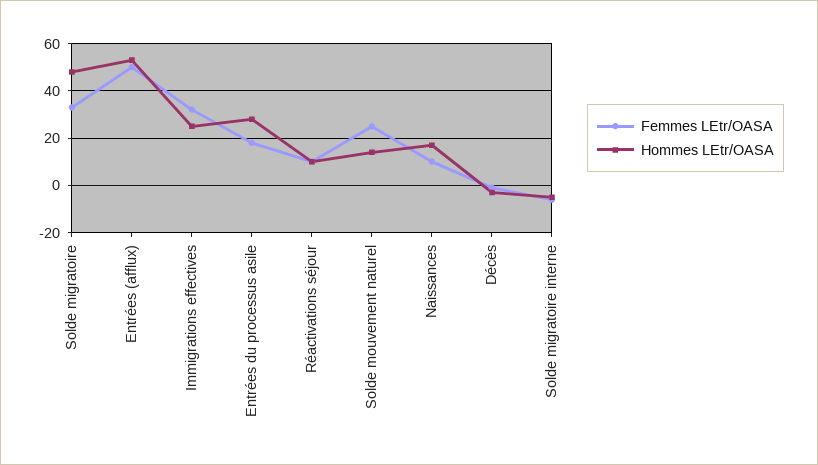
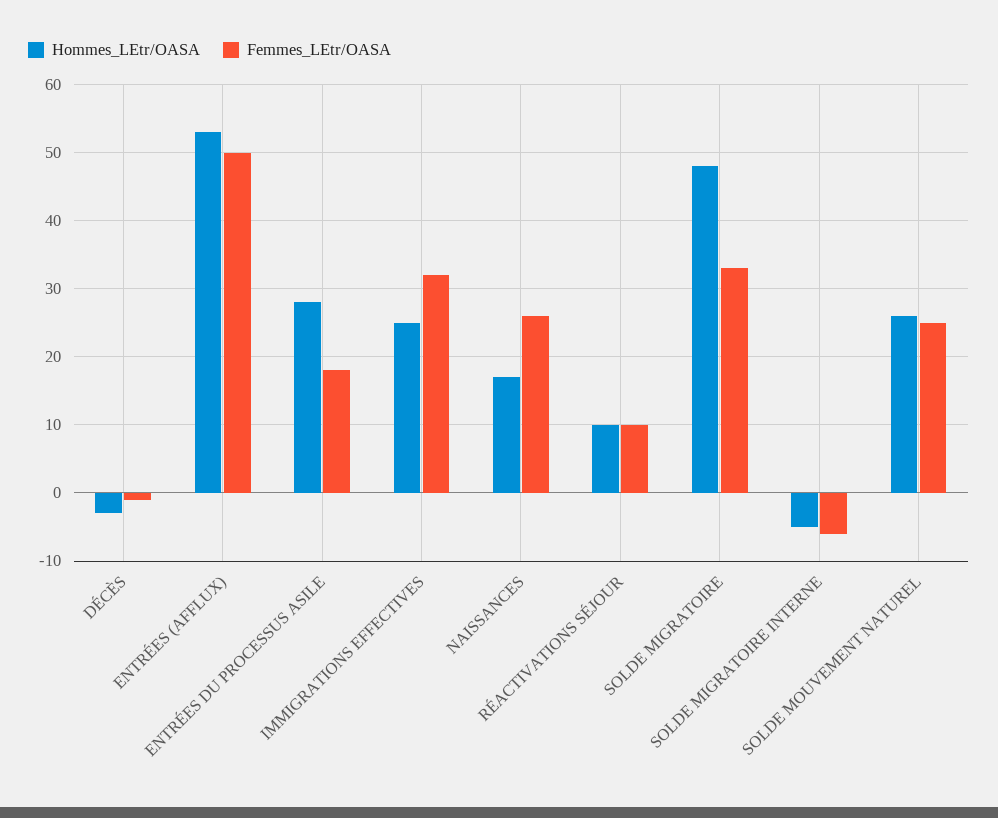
Hommes LEtr/OASA, Solde mouvement naturel: 15 -> 26
Femmes LEtr/OASA, Naissances: 10 -> 26

